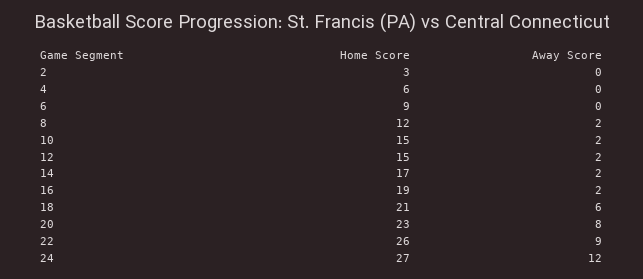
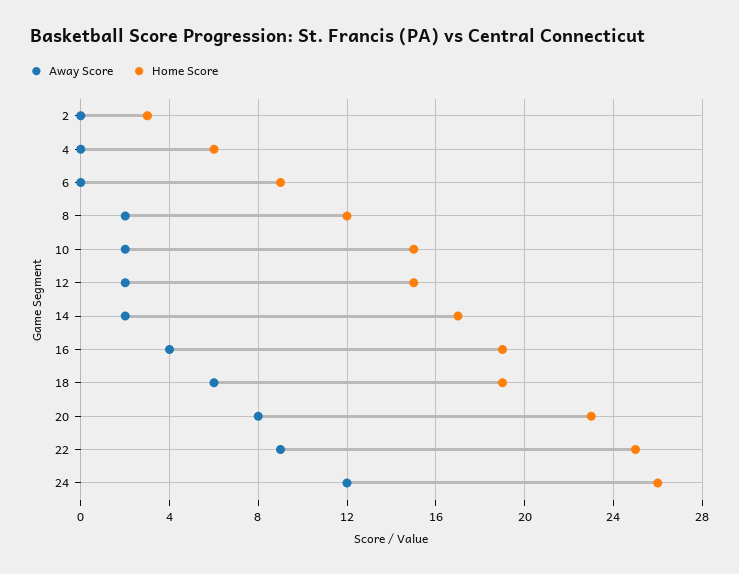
Away Score, 16: 2 -> 4
Home Score, 18: 21 -> 19
Home Score, 22: 26 -> 25
Home Score, 24: 27 -> 26

